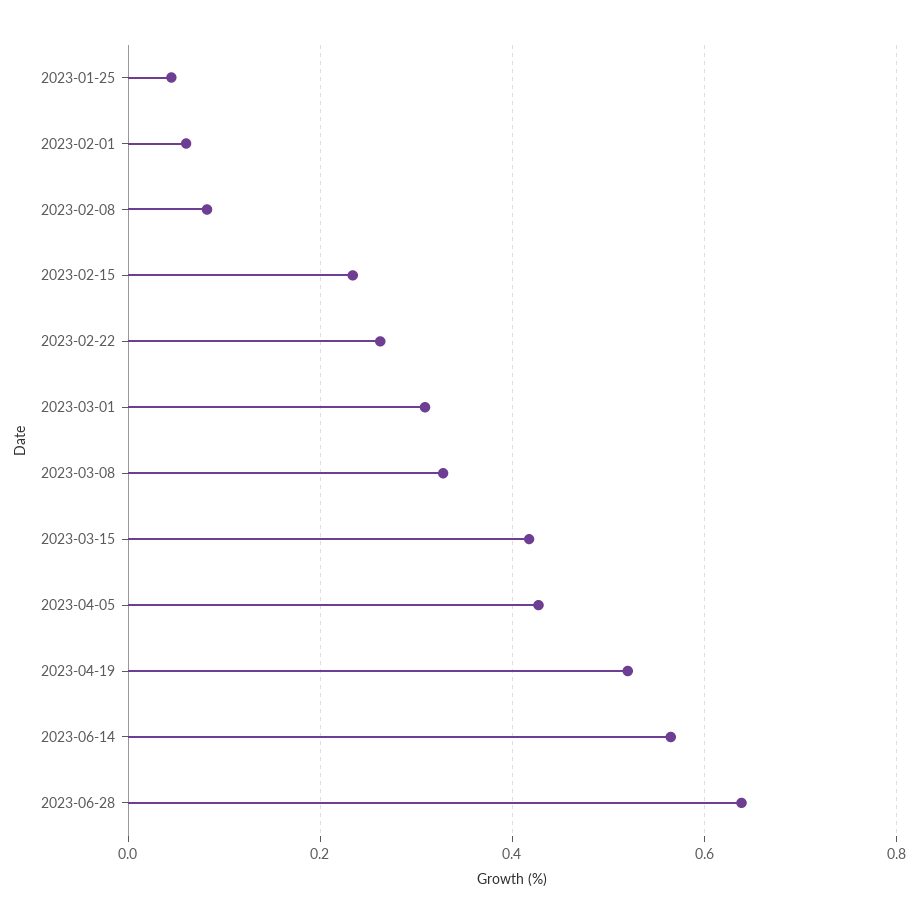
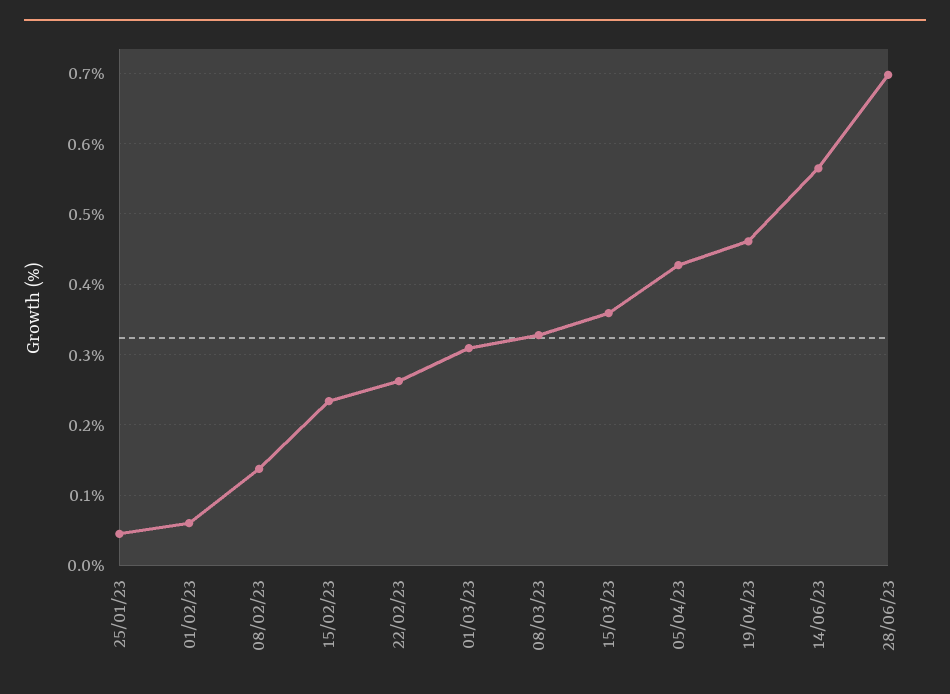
2023-02-08: 0.08 -> 0.14
2023-03-15: 0.42 -> 0.36
2023-04-19: 0.52 -> 0.46
2023-06-28: 0.64 -> 0.7

